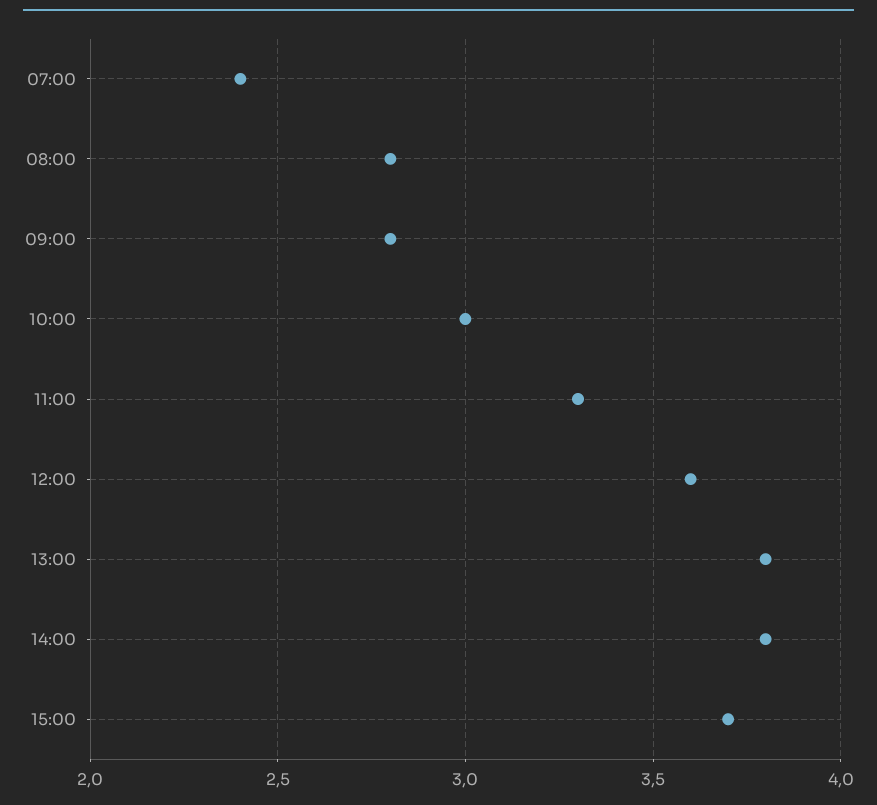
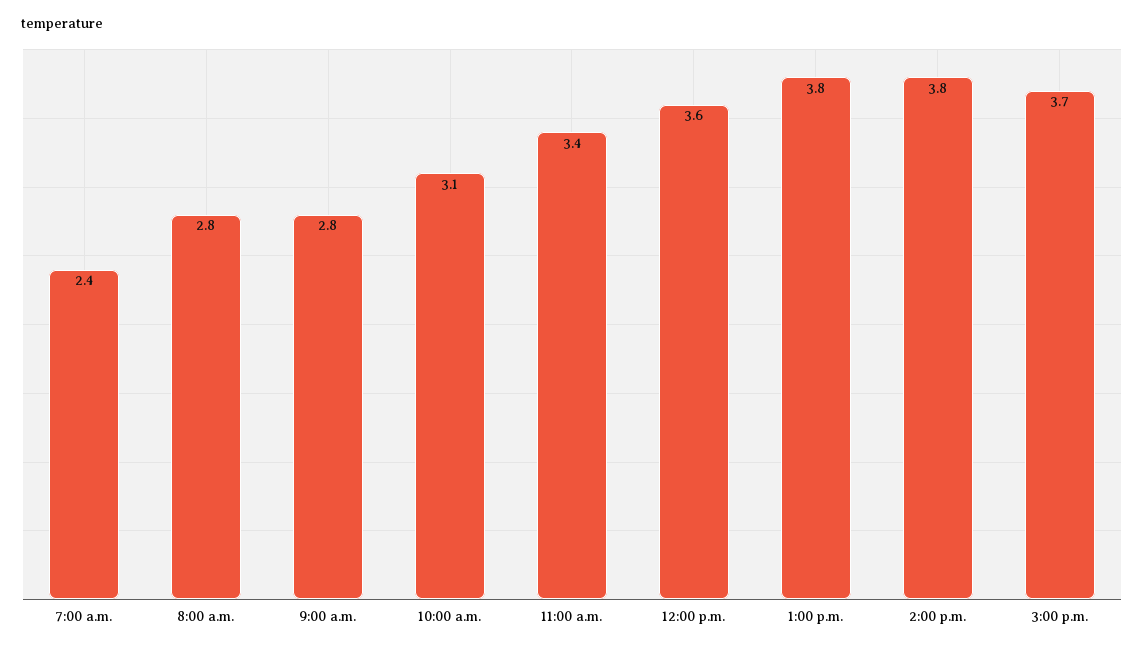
10:00: 3 -> 3.1
11:00: 3.3 -> 3.4

